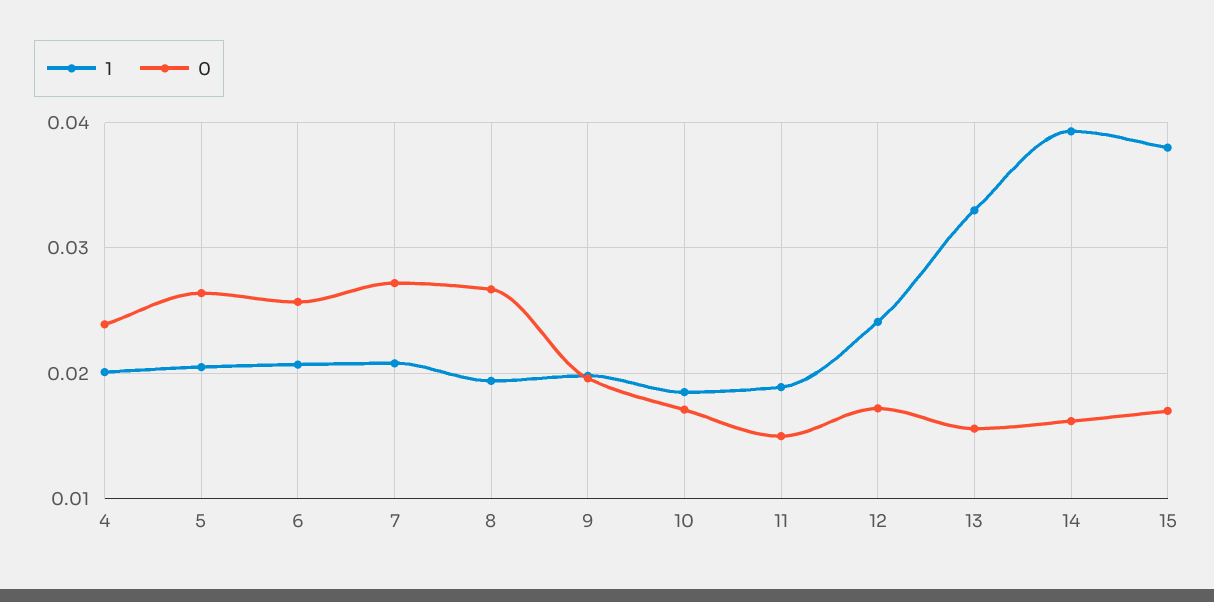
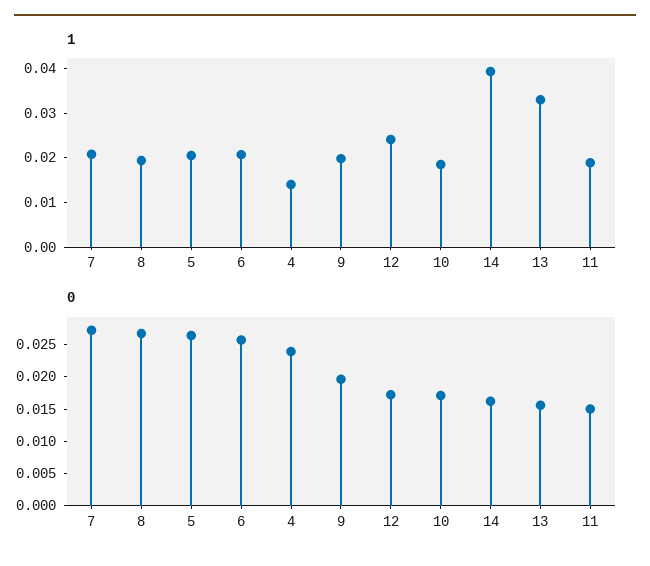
1, 4: 0.02 -> 0.014
1, 15: 0.038 -> none
0, 15: 0.017 -> none

